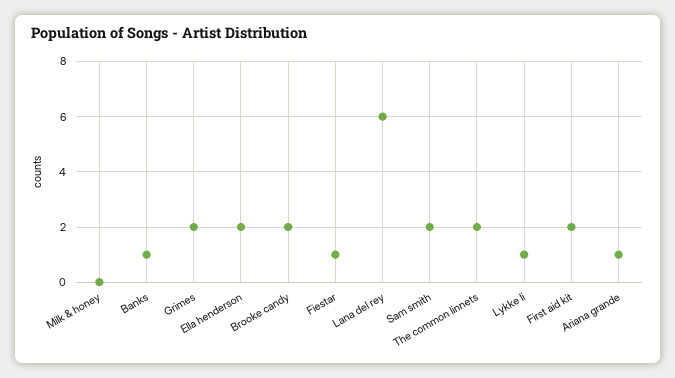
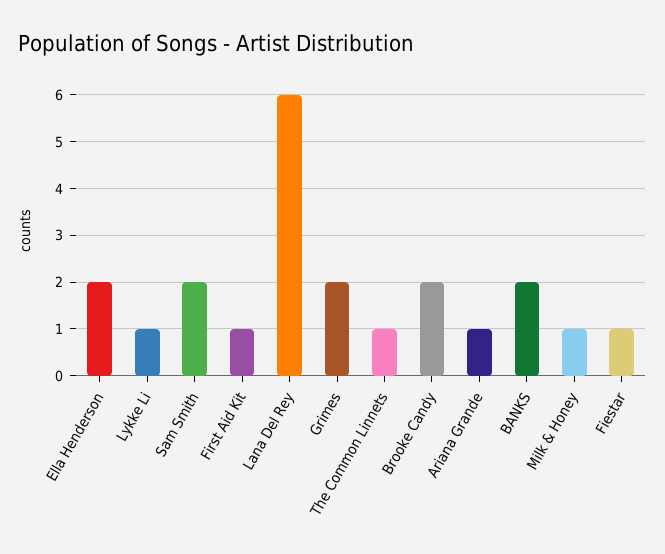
Milk & honey: 0 -> 1
Banks: 1 -> 2
The common linnets: 2 -> 1
First aid kit: 2 -> 1

